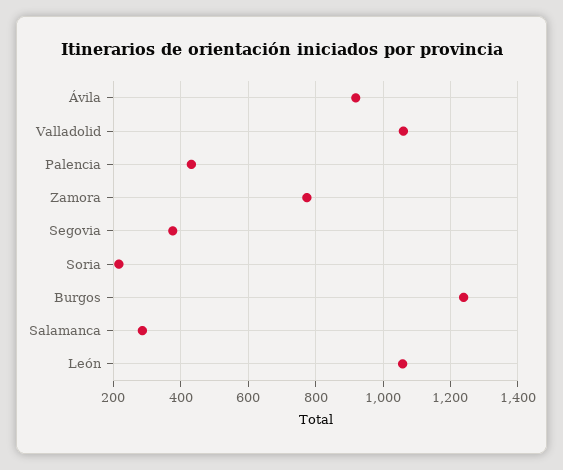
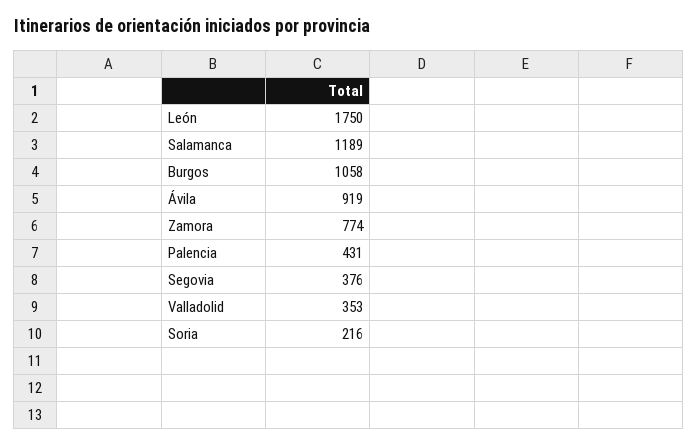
Valladolid: 1060 -> 353
Burgos: 1240 -> 1058
Salamanca: 280 -> 1189
León: 1060 -> 1750

